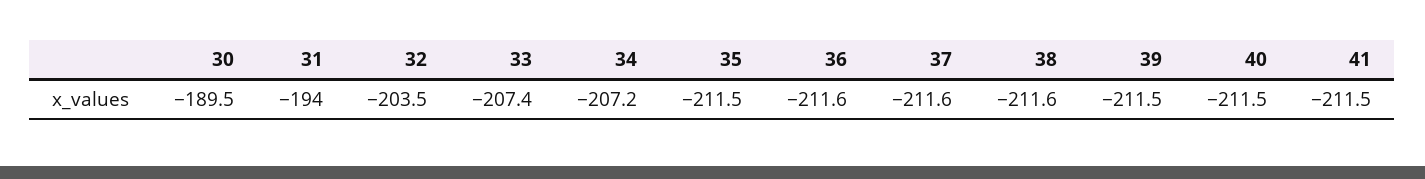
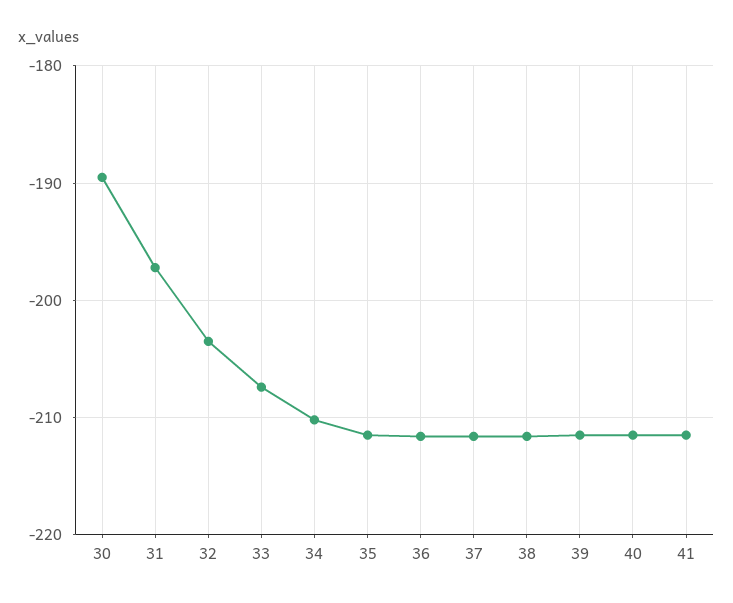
31: -194 -> -197
34: -207.2 -> -210

